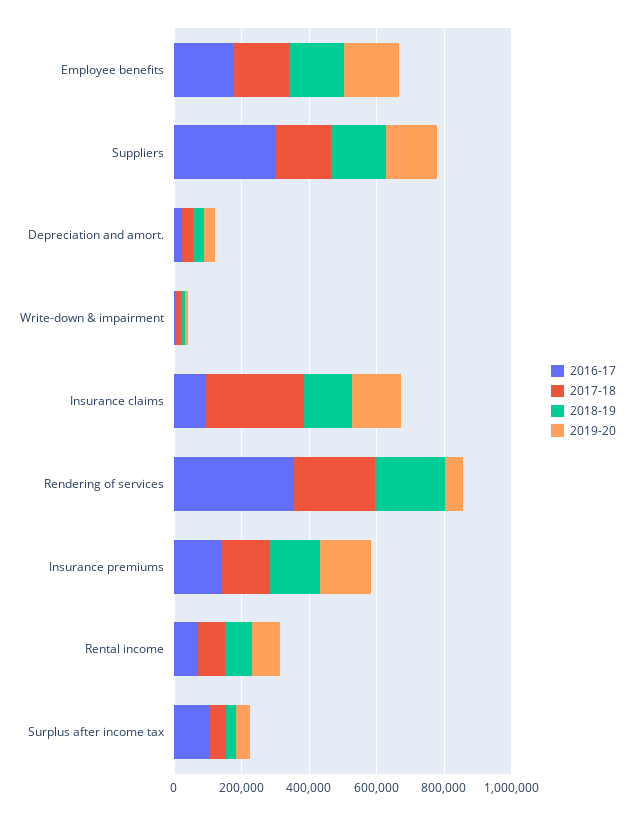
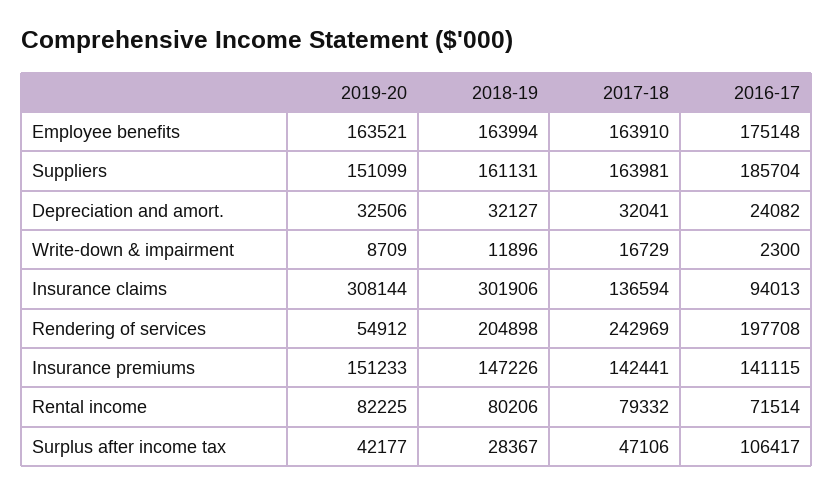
2016-17, Suppliers: 300000 -> 185704
2017-18, Insurance claims: 300000 -> 136594
2018-19, Insurance claims: 150000 -> 301906
2019-20, Insurance claims: 150000 -> 308144
2016-17, Rendering of services: 350000 -> 197708

